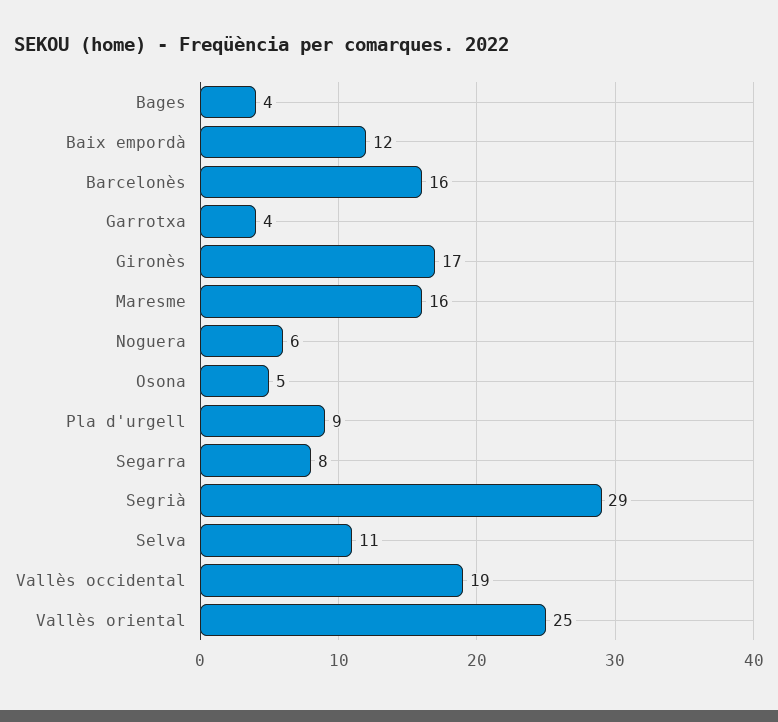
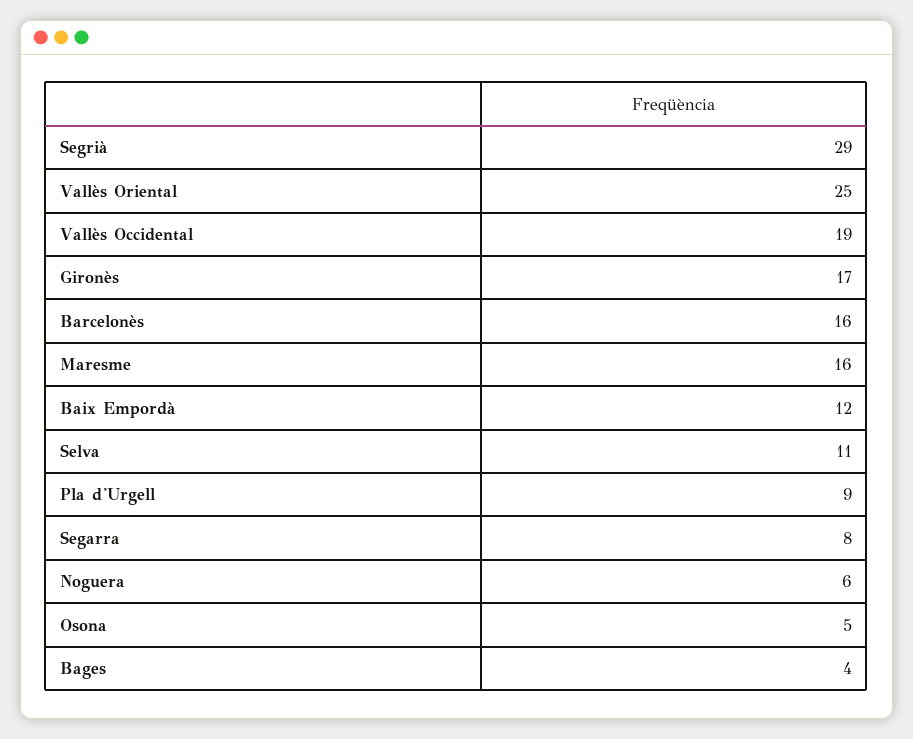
Garrotxa: 4 -> none

